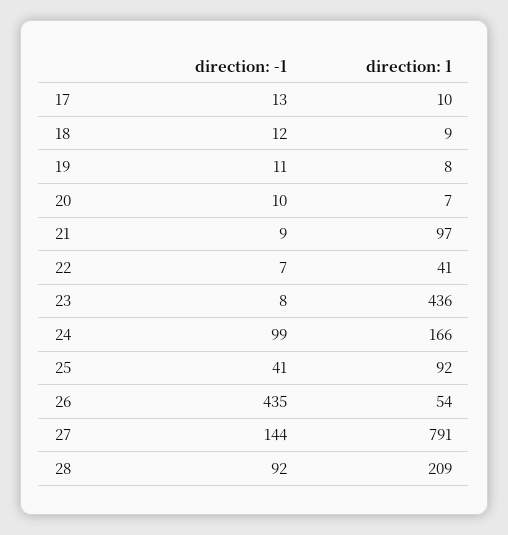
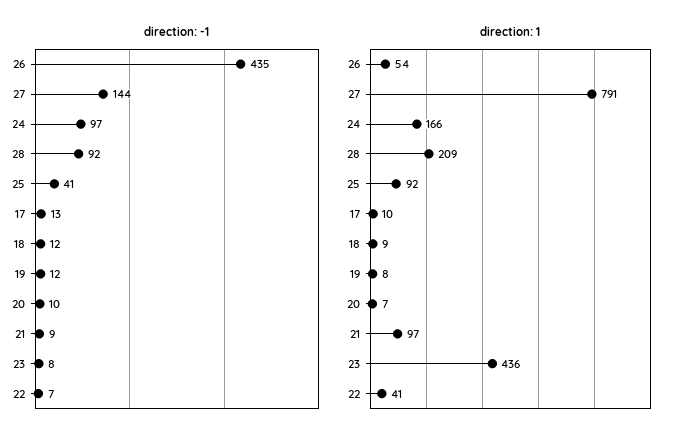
direction: -1, 19: 11 -> 12
direction: -1, 24: 99 -> 97

